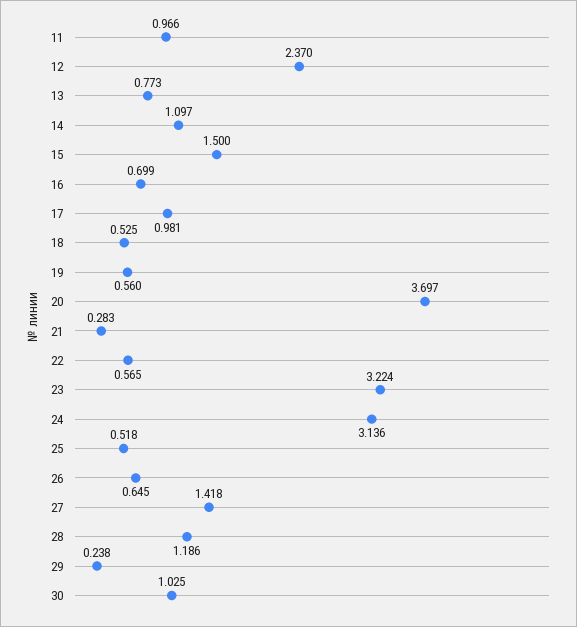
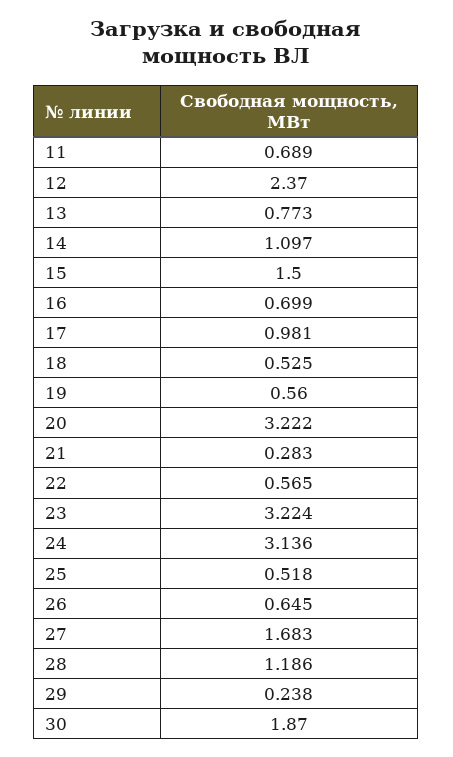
11: 0.966 -> 0.689
20: 3.697 -> 3.222
27: 1.418 -> 1.683
30: 1.025 -> 1.87

